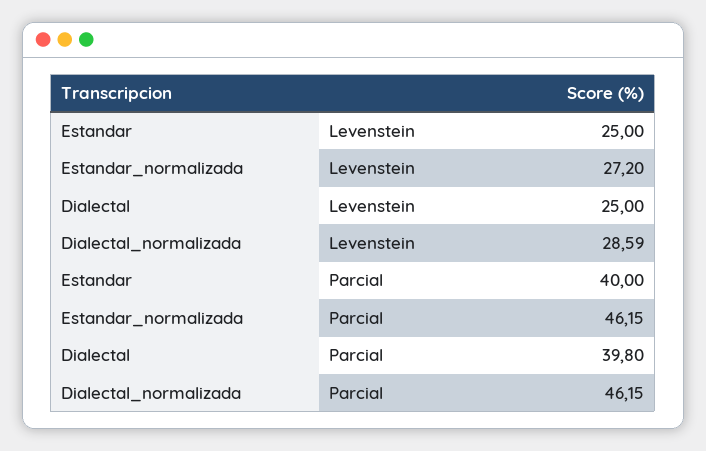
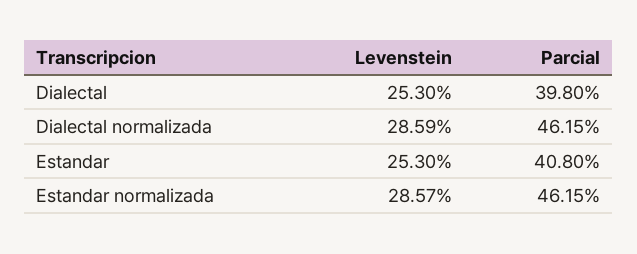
Estandar, Levenstein: 25 -> 25.3
Estandar_normalizada, Levenstein: 27.2 -> 28.57
Dialectal, Levenstein: 25 -> 25.3
Estandar, Parcial: 40 -> 40.8

